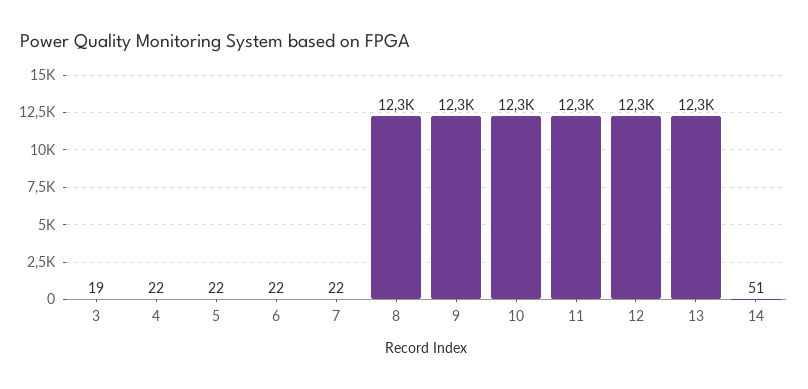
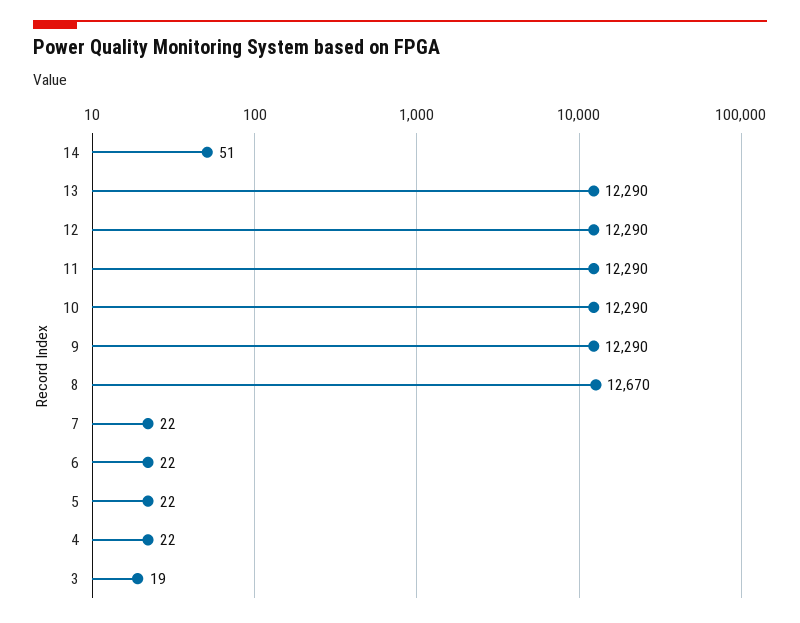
8: 12300 -> 12670

